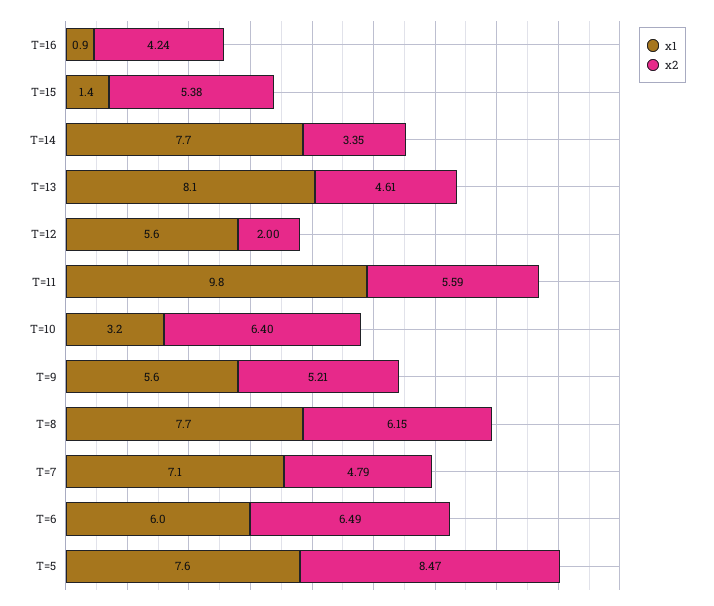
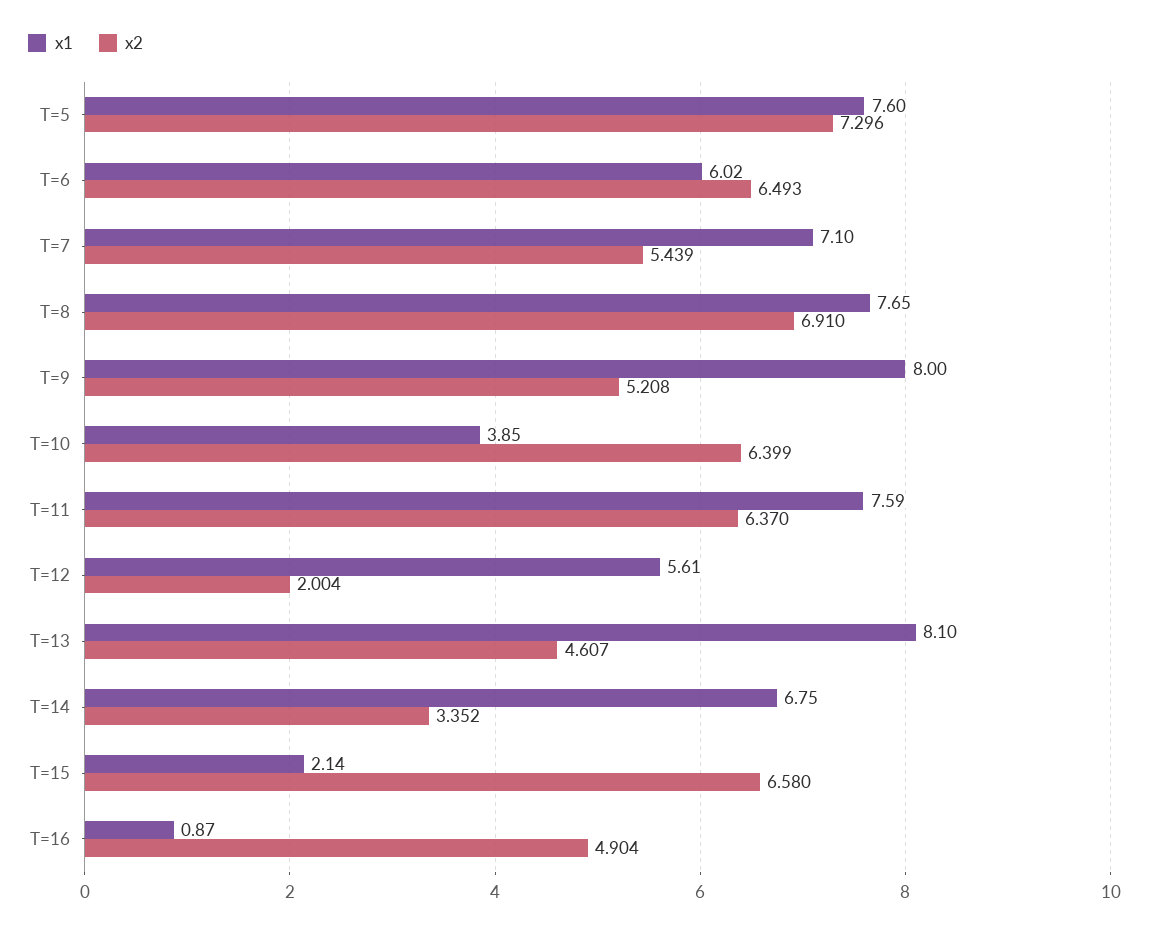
x2, T=16: 4.24 -> 4.904
x1, T=15: 1.4 -> 2.14
x2, T=15: 5.38 -> 6.58
x1, T=14: 7.7 -> 6.75
x1, T=11: 9.8 -> 7.59
x2, T=11: 5.59 -> 6.37
x1, T=10: 3.2 -> 3.85
x1, T=9: 5.6 -> 8
x2, T=8: 6.15 -> 6.91
x2, T=7: 4.79 -> 5.439
x2, T=5: 8.47 -> 7.296

